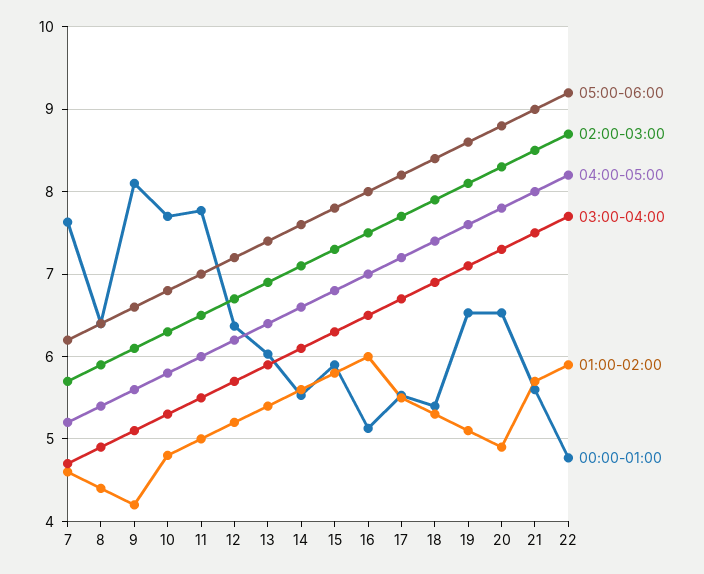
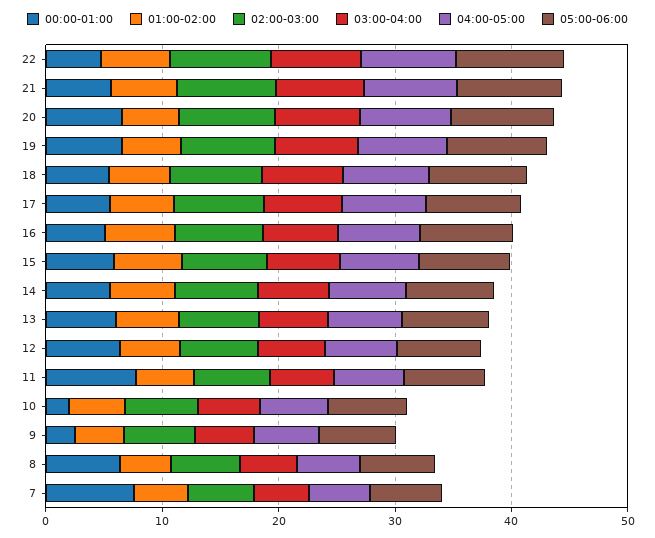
00:00-01:00, 9: 8.1 -> 2
00:00-01:00, 10: 7.7 -> 2

